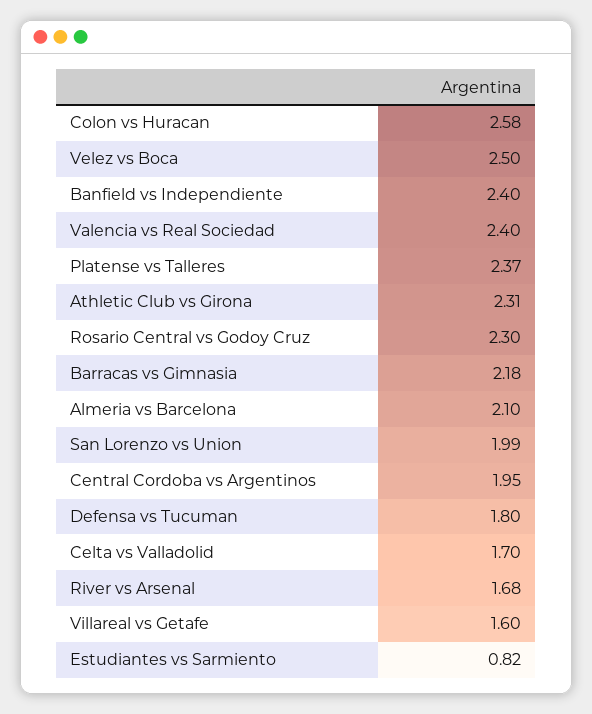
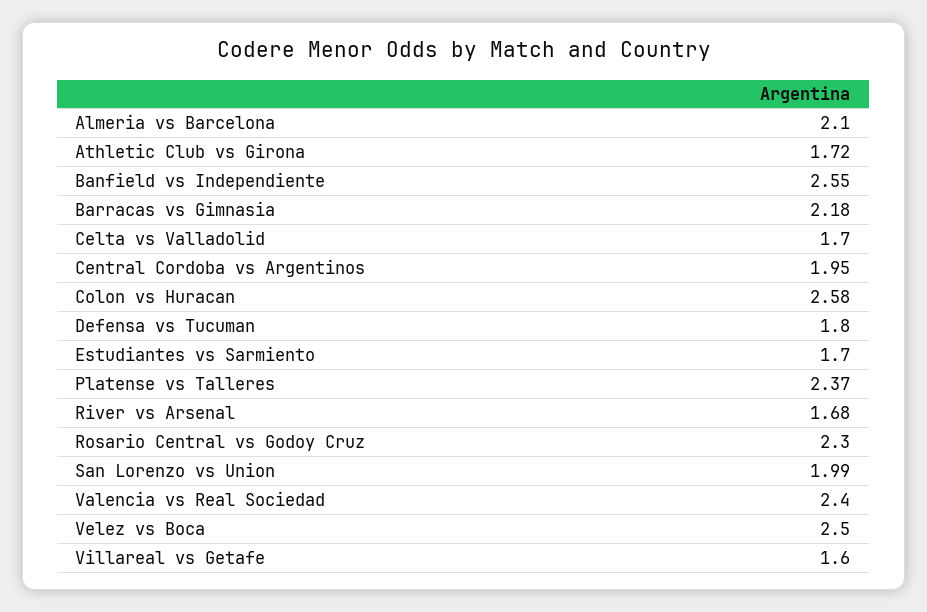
Banfield vs Independiente: 2.4 -> 2.55
Athletic Club vs Girona: 2.31 -> 1.72
Estudiantes vs Sarmiento: 0.82 -> 1.7

